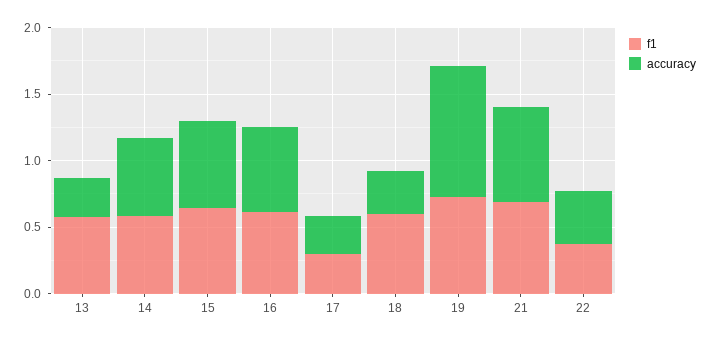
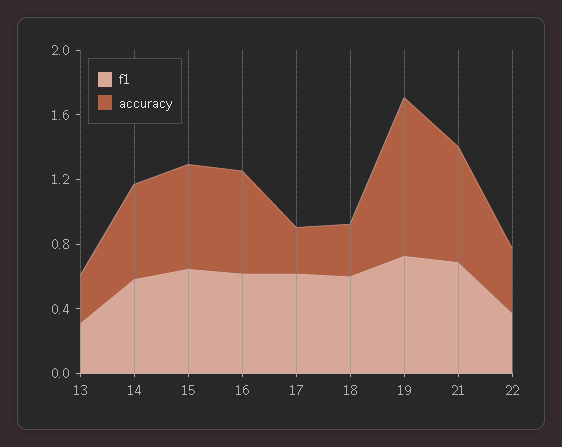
f1, 13: 0.6 -> 0.3
f1, 17: 0.3 -> 0.6

